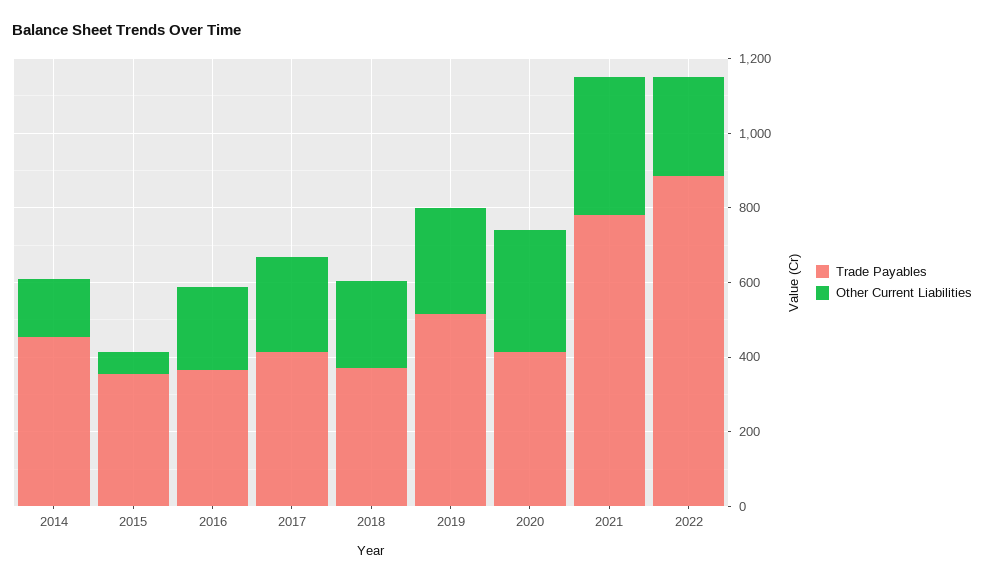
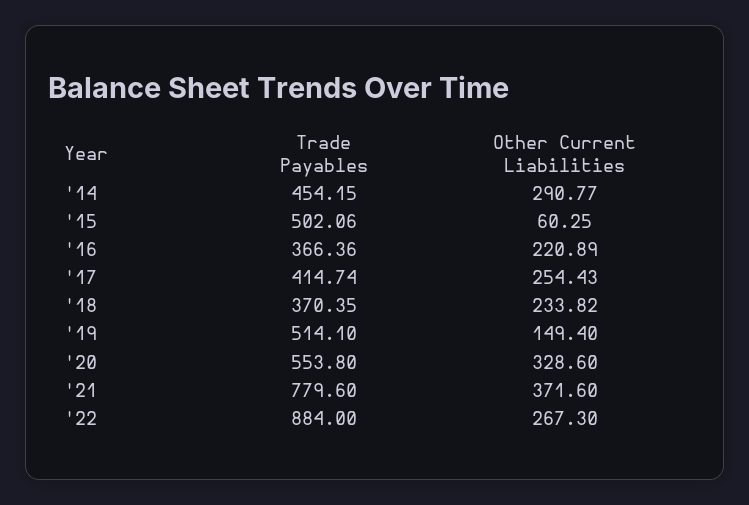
Other Current Liabilities, 2014: 150 -> 290.77
Trade Payables, 2015: 350 -> 502.06
Other Current Liabilities, 2019: 300 -> 149.4
Trade Payables, 2020: 400 -> 553.8

